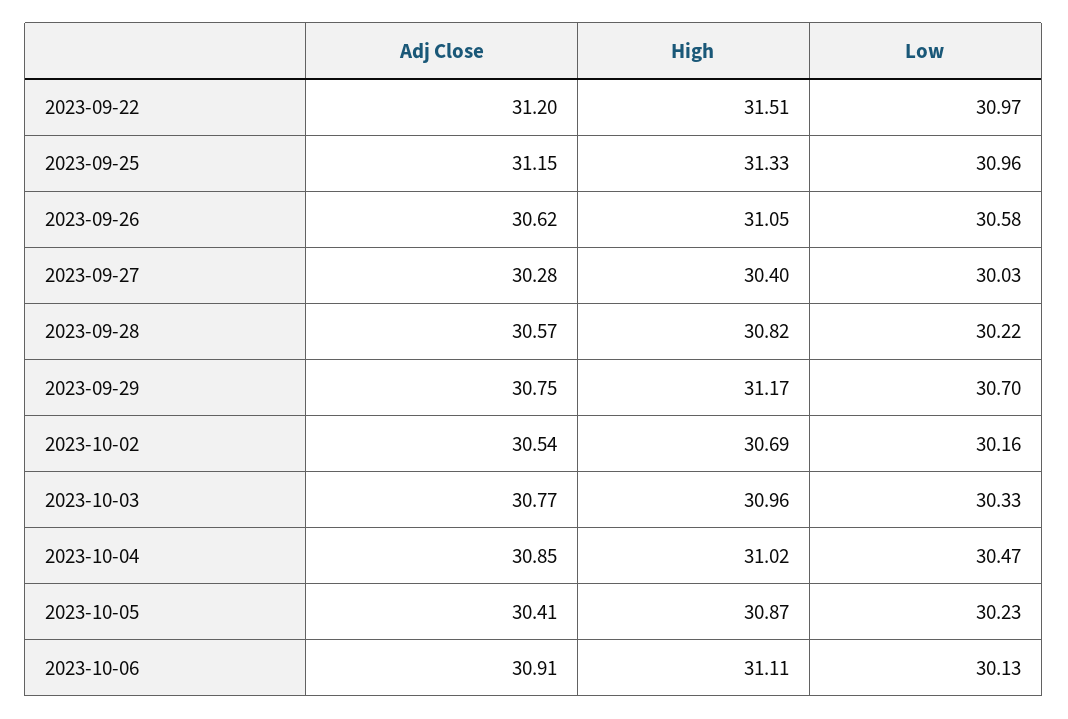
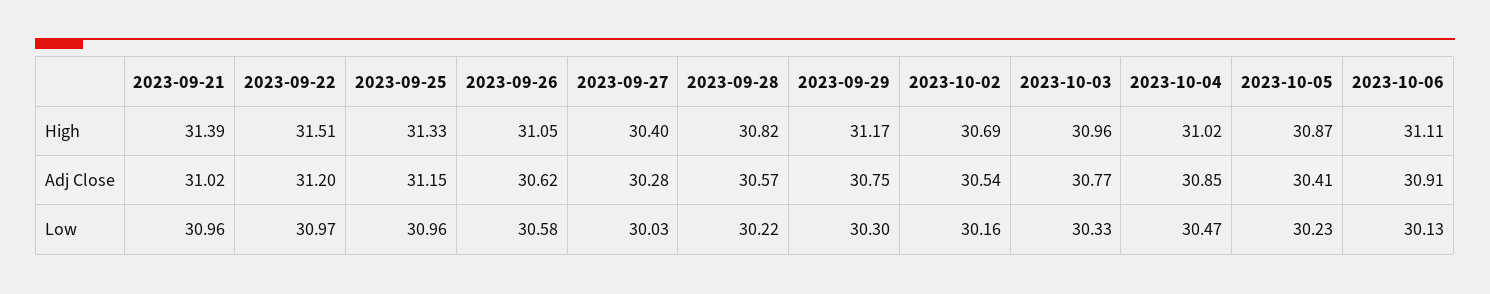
Low, 2023-09-29: 30.7 -> 30.3
High, 2023-09-21: none -> 31.39
Adj Close, 2023-09-21: none -> 31.02
Low, 2023-09-21: none -> 30.96

